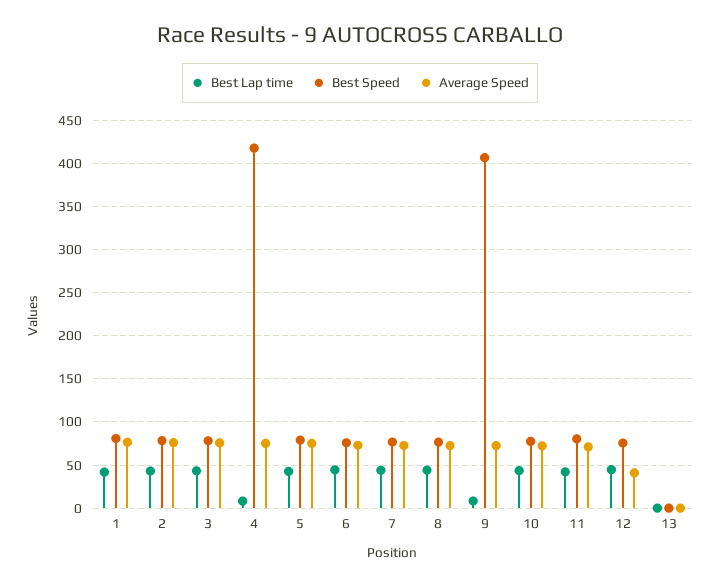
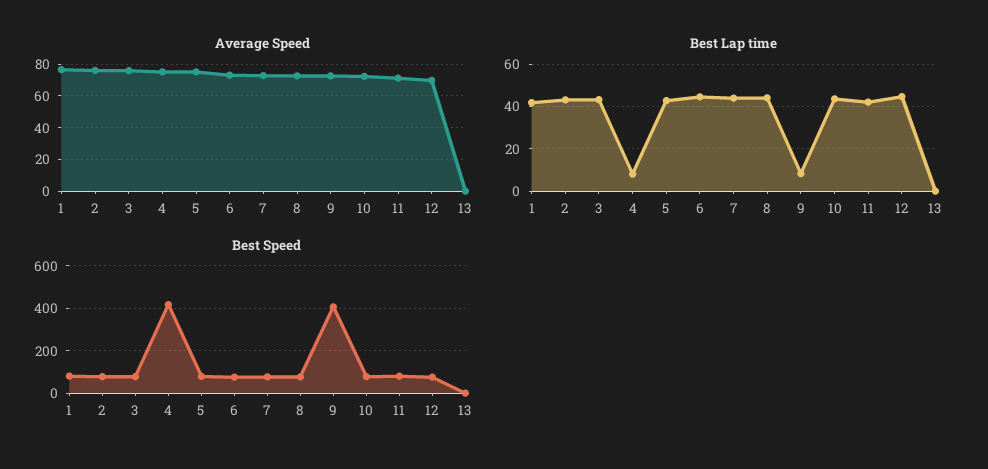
Average Speed, 12: 40 -> 70

